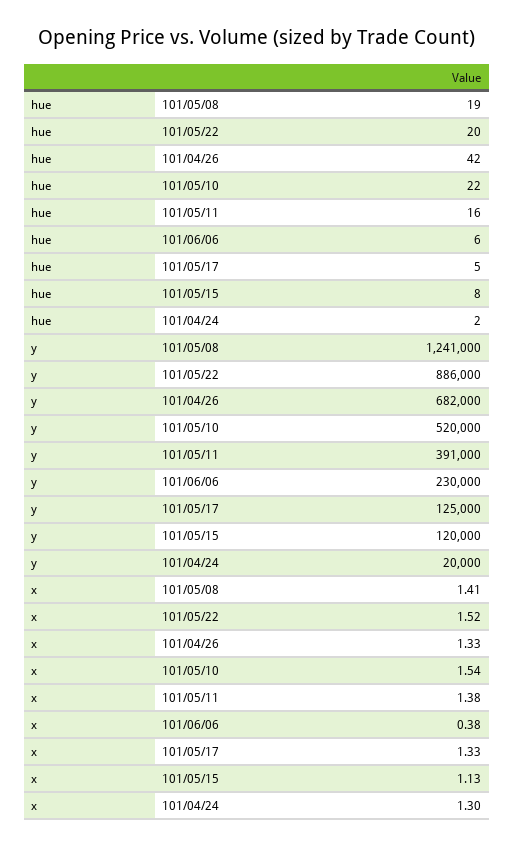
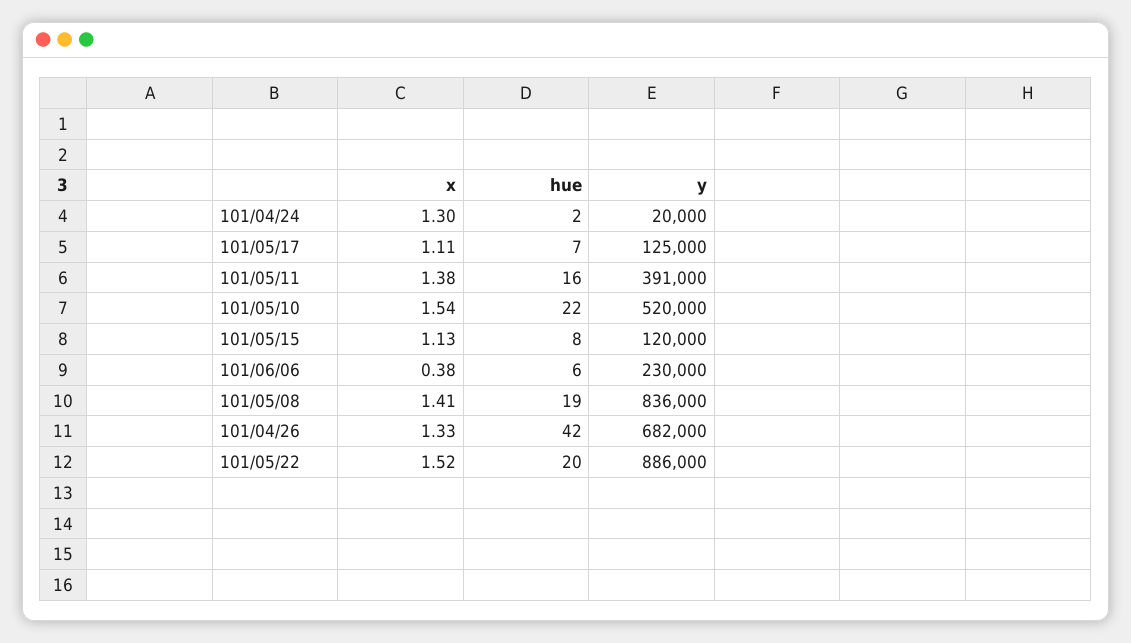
hue, 101/05/17: 5 -> 7
y, 101/05/08: 1241000 -> 836000
x, 101/05/17: 1.33 -> 1.11

